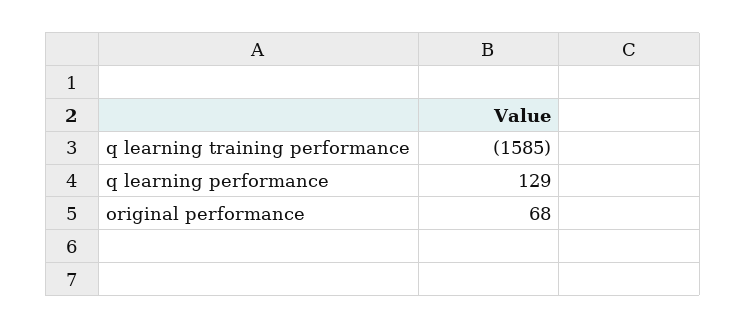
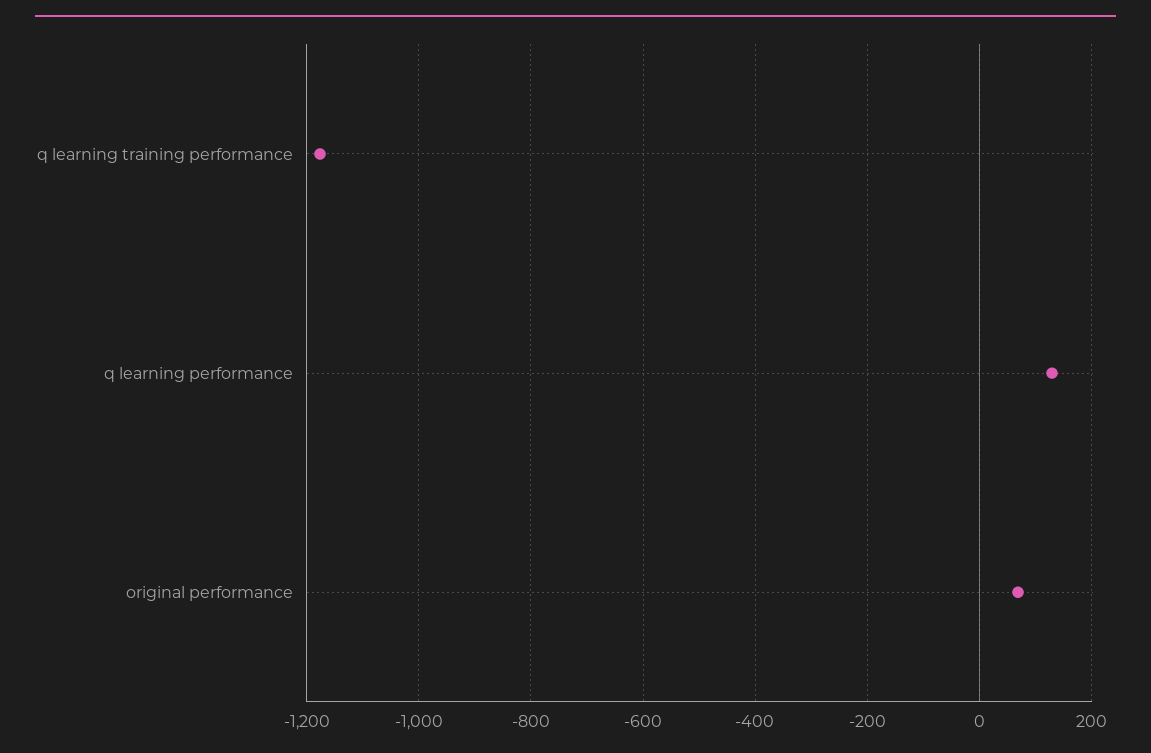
q learning training performance: -1585 -> -1180

